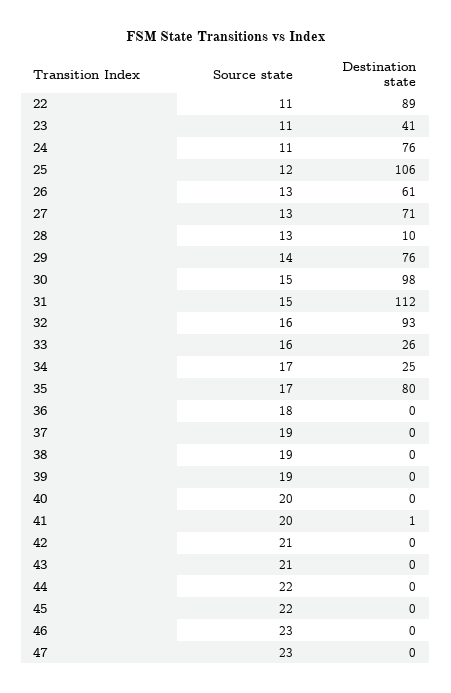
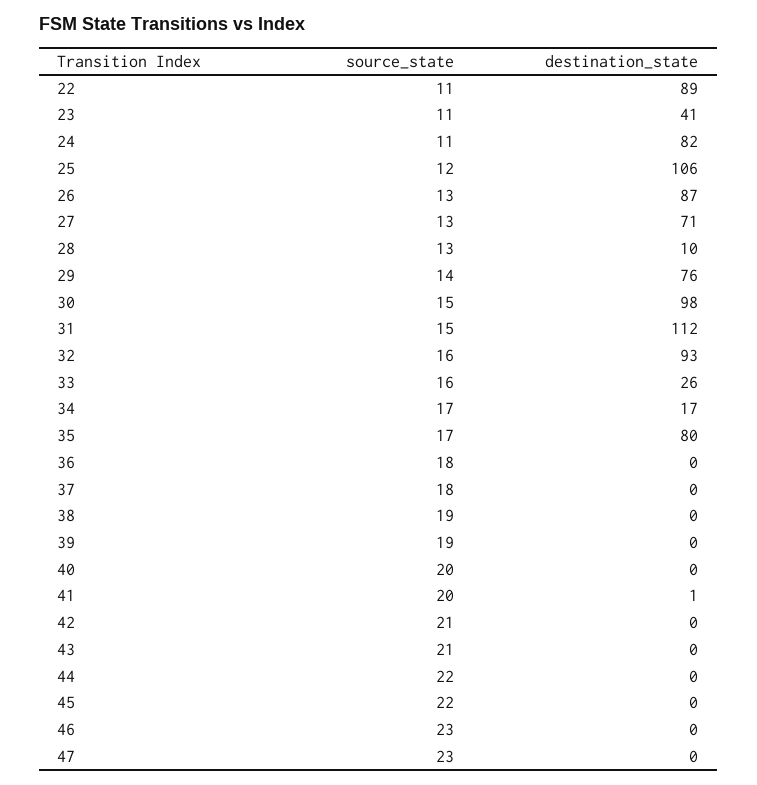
Destination state, 24: 76 -> 82
Destination state, 26: 61 -> 87
Destination state, 34: 25 -> 17
Source state, 37: 19 -> 18

